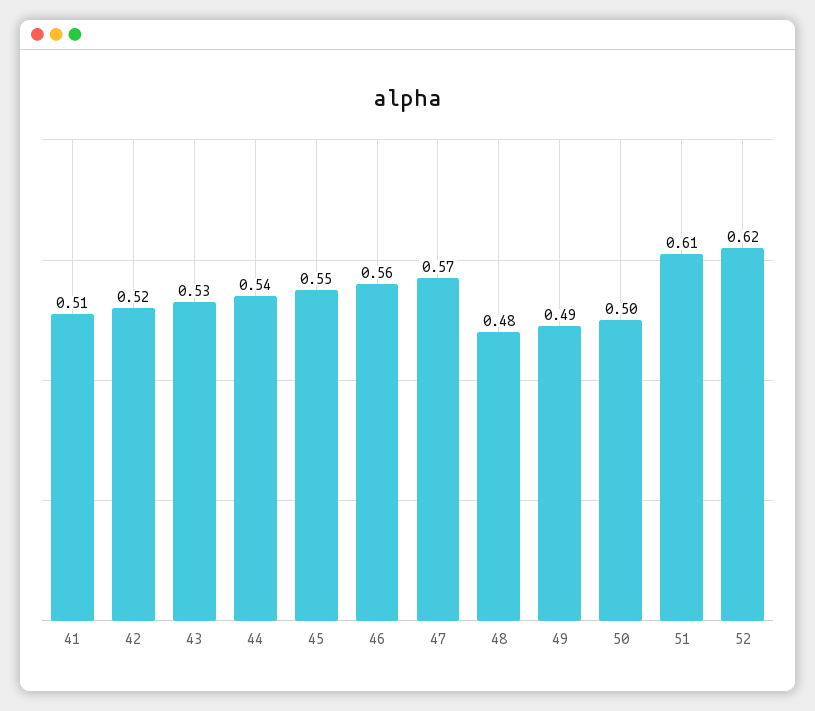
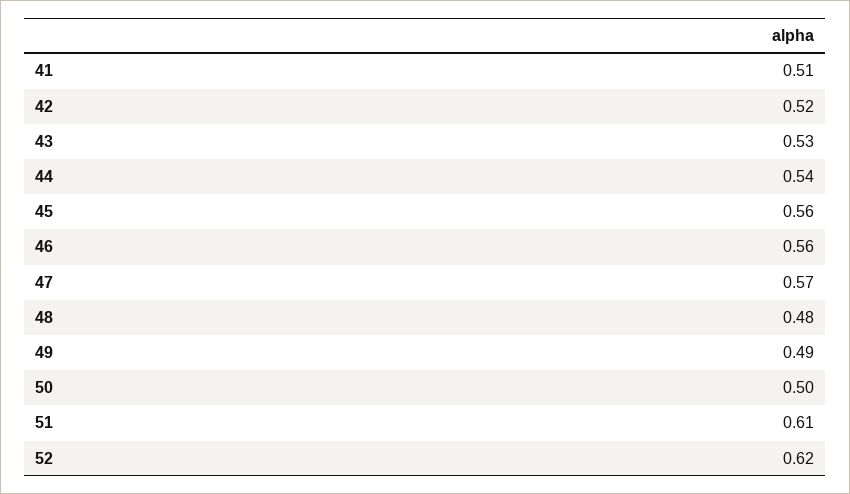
45: 0.55 -> 0.56

